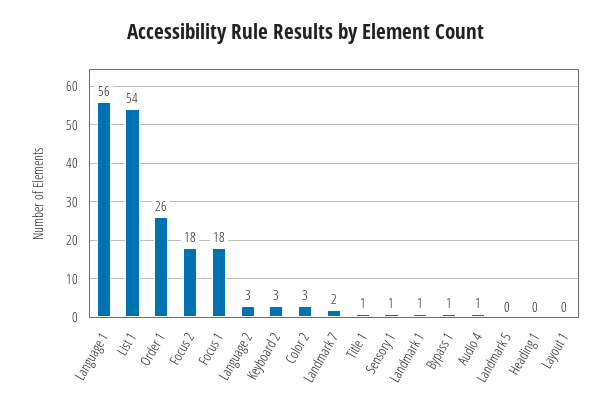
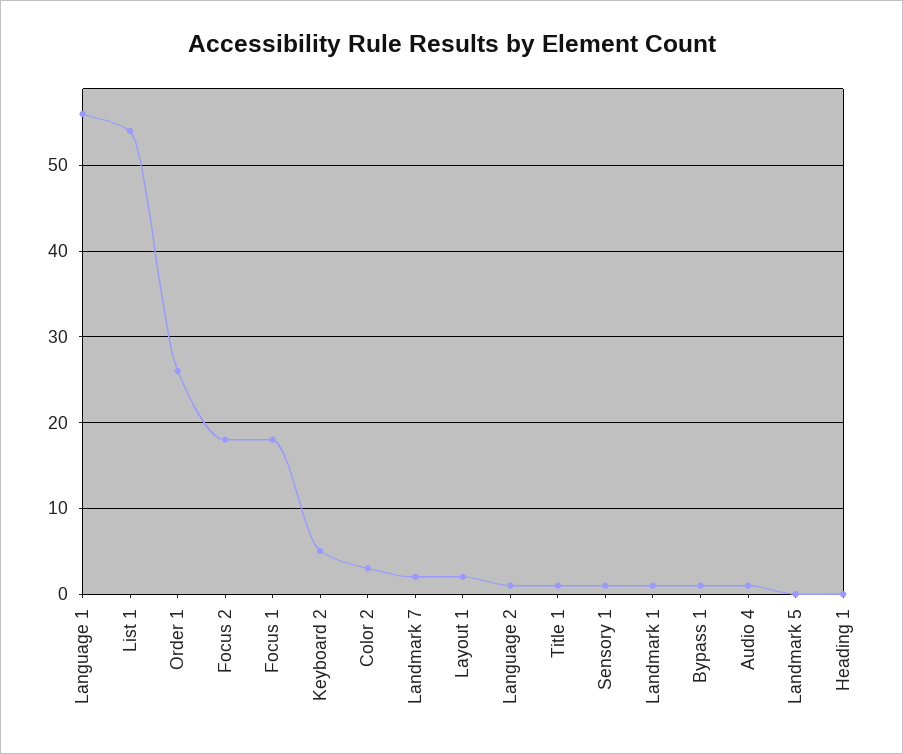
Language 2: 3 -> 1
Keyboard 2: 3 -> 5
Layout 1: 0 -> 2

